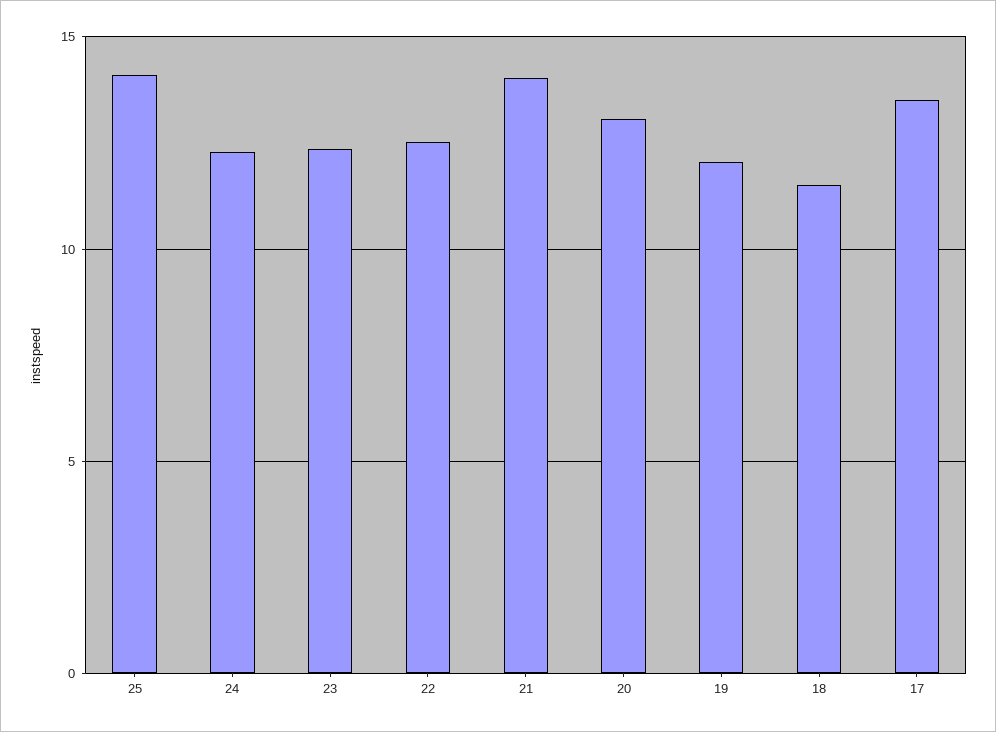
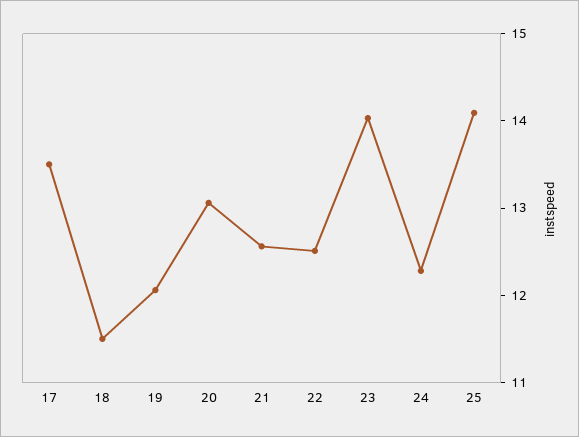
23: 12.5 -> 14
21: 14 -> 12.6

